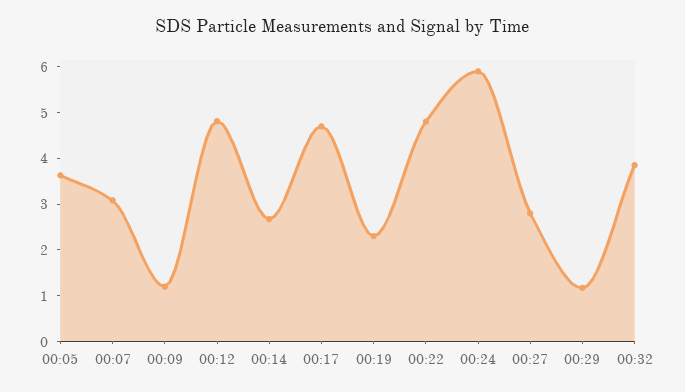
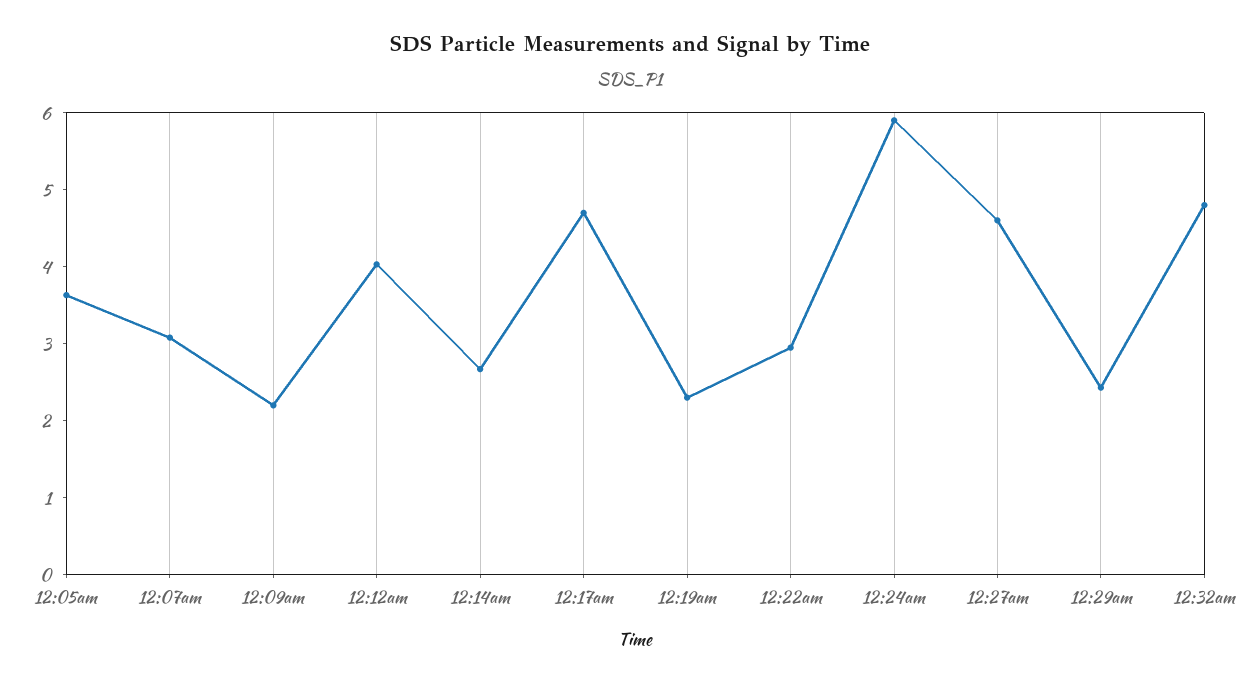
00:09: 1.2 -> 2.2
00:12: 4.8 -> 4
00:22: 4.8 -> 3
00:27: 2.8 -> 4.6
00:29: 1.2 -> 2.4
00:32: 3.8 -> 4.8

